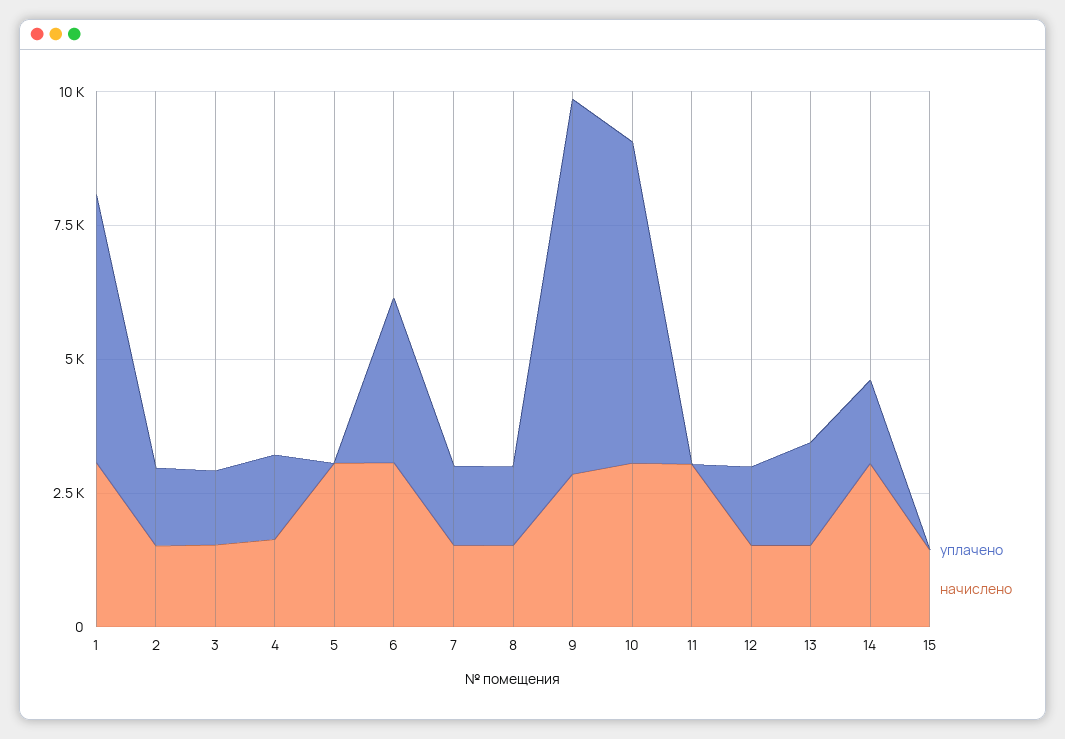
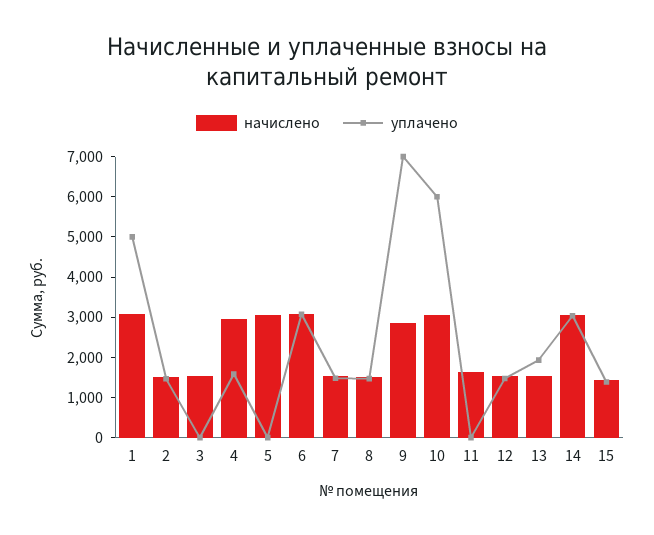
уплачено, 3: 1500 -> 0
начислено, 4: 1500 -> 3000
начислено, 11: 3000 -> 1600
уплачено, 14: 1500 -> 3000
уплачено, 15: 0 -> 1400

